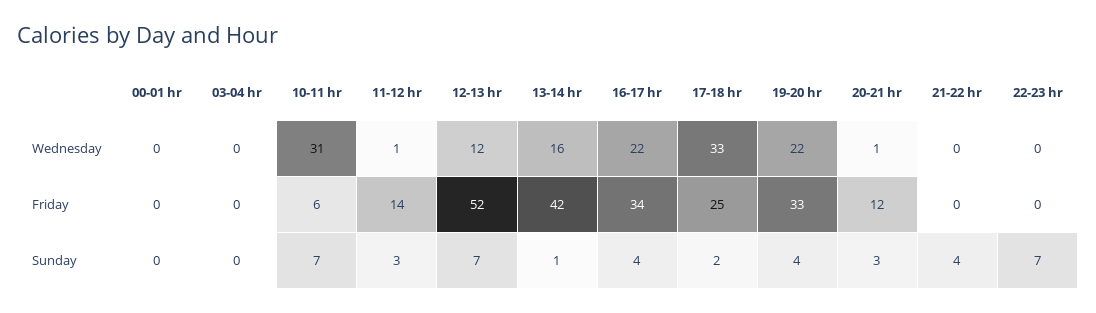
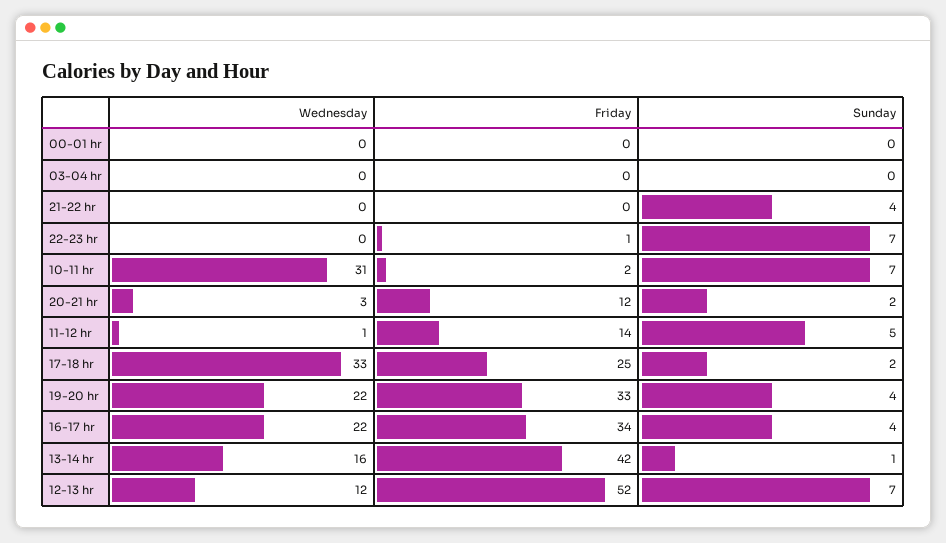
20-21 hr, Wednesday: 1 -> 3
10-11 hr, Friday: 6 -> 2
22-23 hr, Friday: 0 -> 1
11-12 hr, Sunday: 3 -> 5
20-21 hr, Sunday: 3 -> 2

